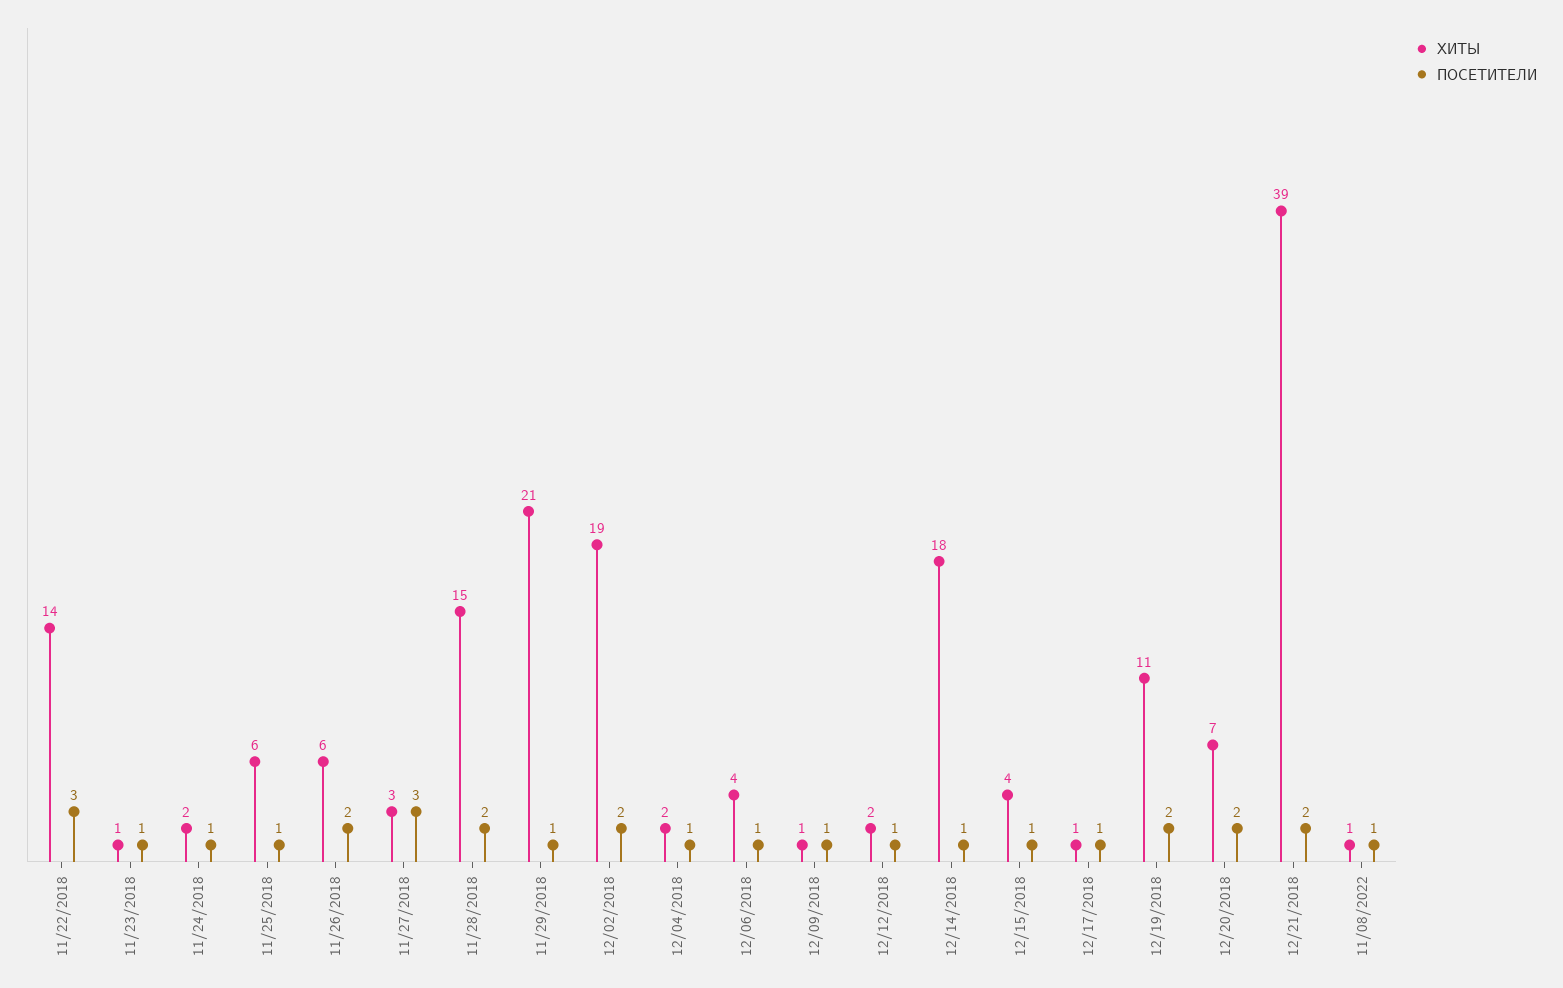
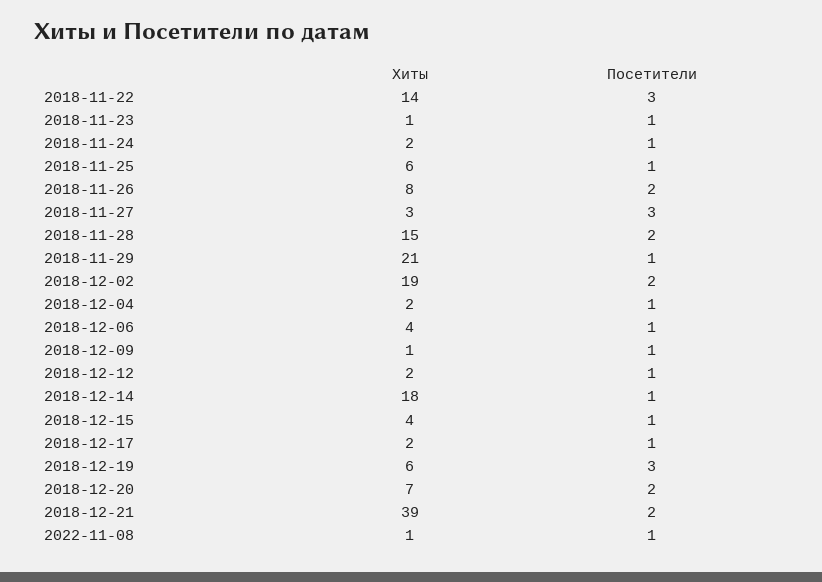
ХИТЫ, 11/26/2018: 6 -> 8
ХИТЫ, 12/17/2018: 1 -> 2
ХИТЫ, 12/19/2018: 11 -> 6
ПОСЕТИТЕЛИ, 12/19/2018: 2 -> 3

